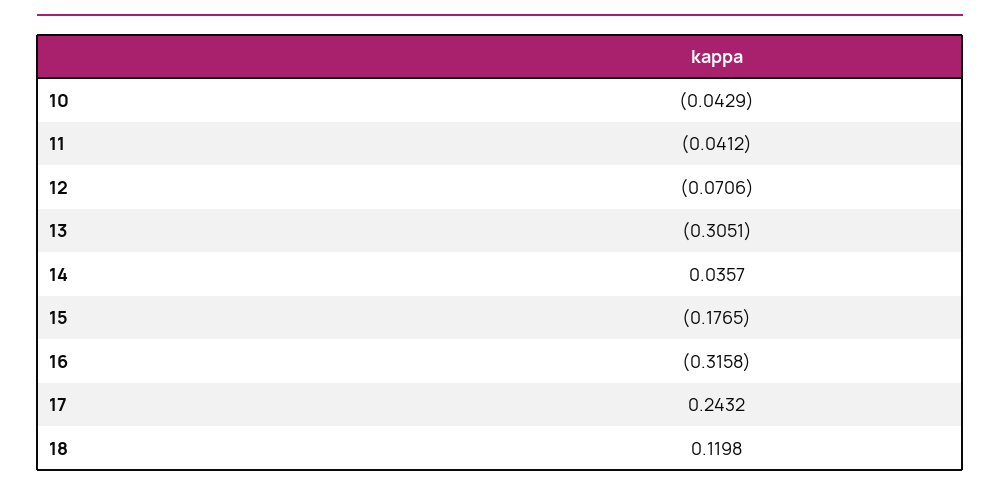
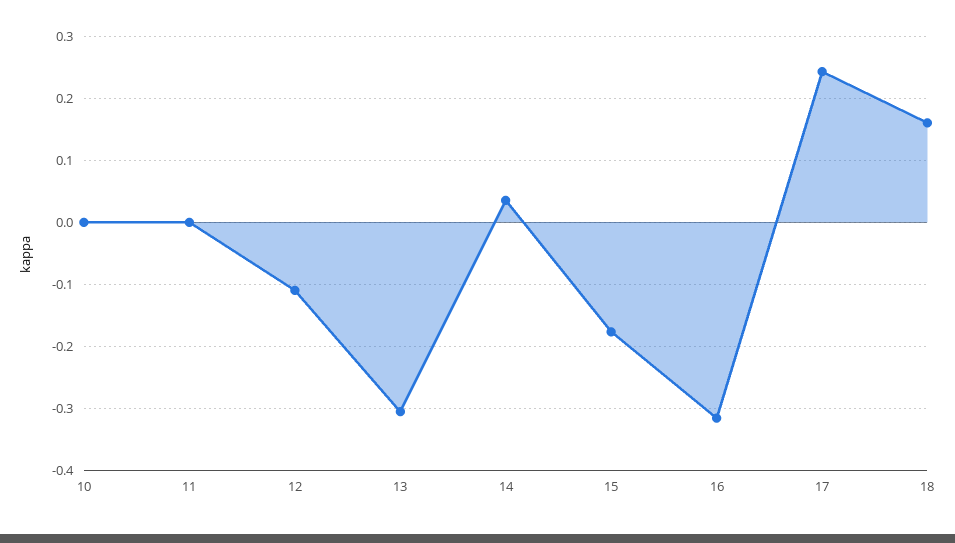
10: -0.0429 -> 0
11: -0.0412 -> 0
12: -0.0706 -> -0.11
18: 0.1198 -> 0.16

